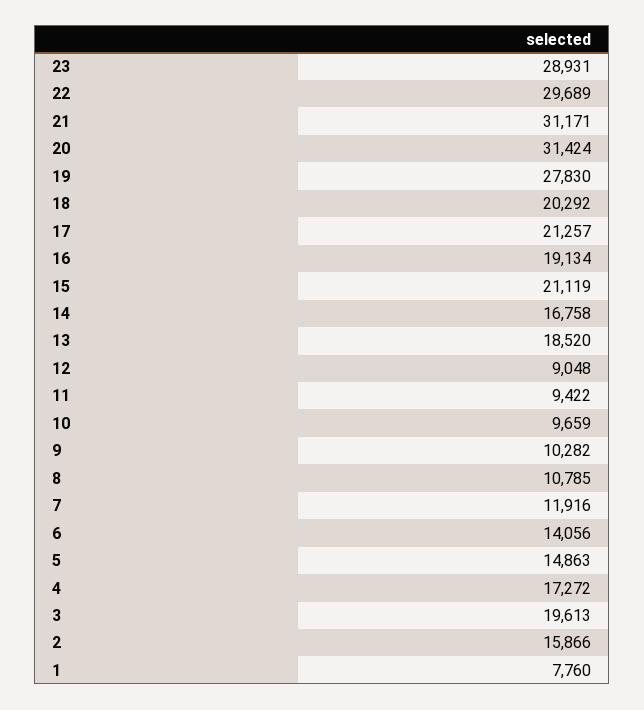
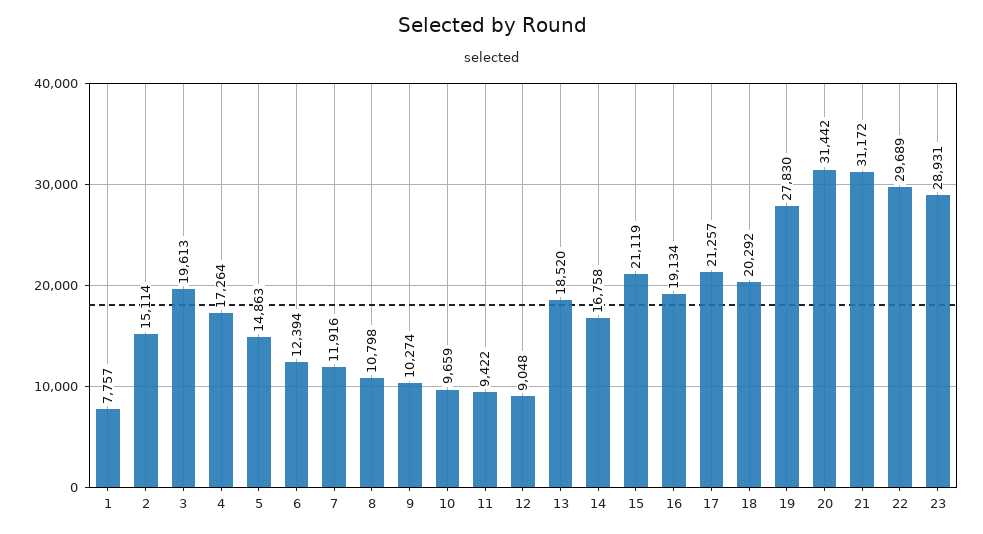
21: 31171 -> 31172
20: 31424 -> 31442
9: 10282 -> 10274
8: 10785 -> 10798
6: 14056 -> 12394
4: 17272 -> 17264
2: 15866 -> 15114
1: 7760 -> 7757

